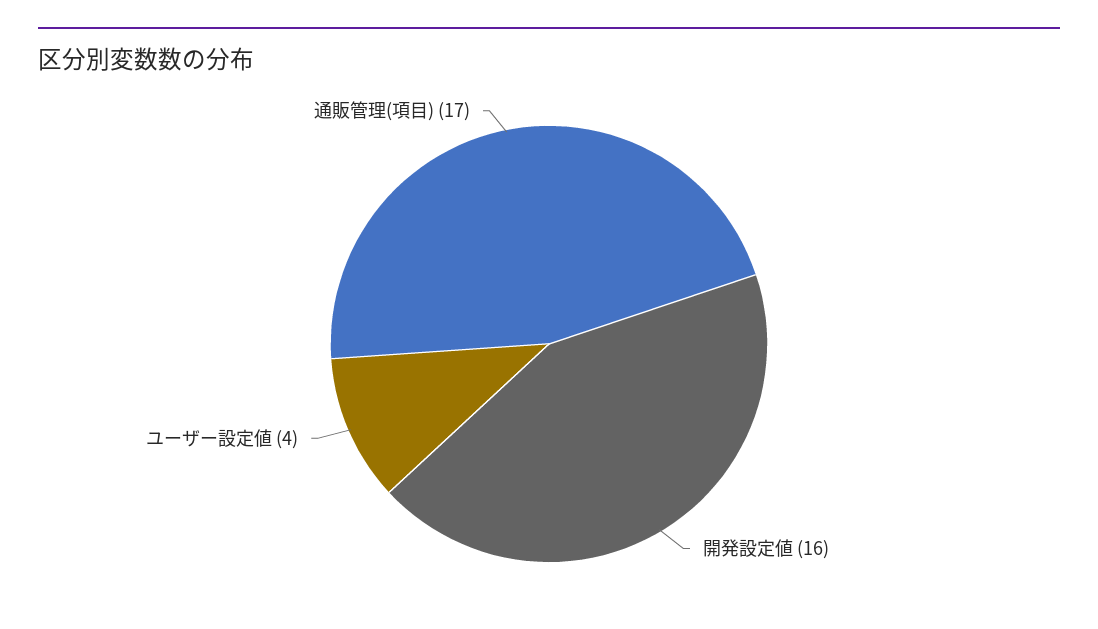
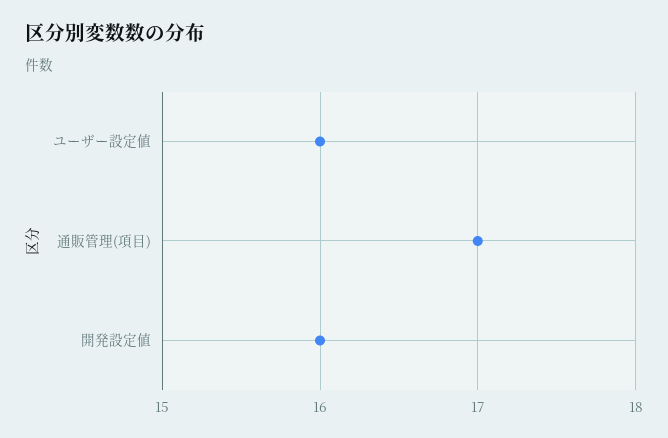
ユーザー設定値: 4 -> 16

